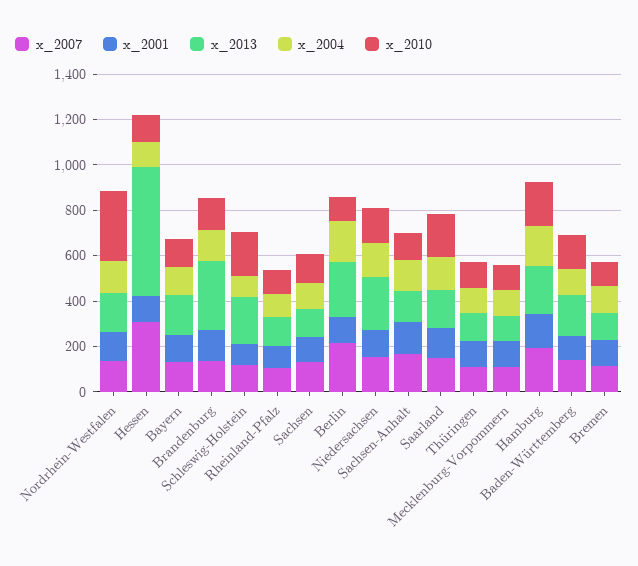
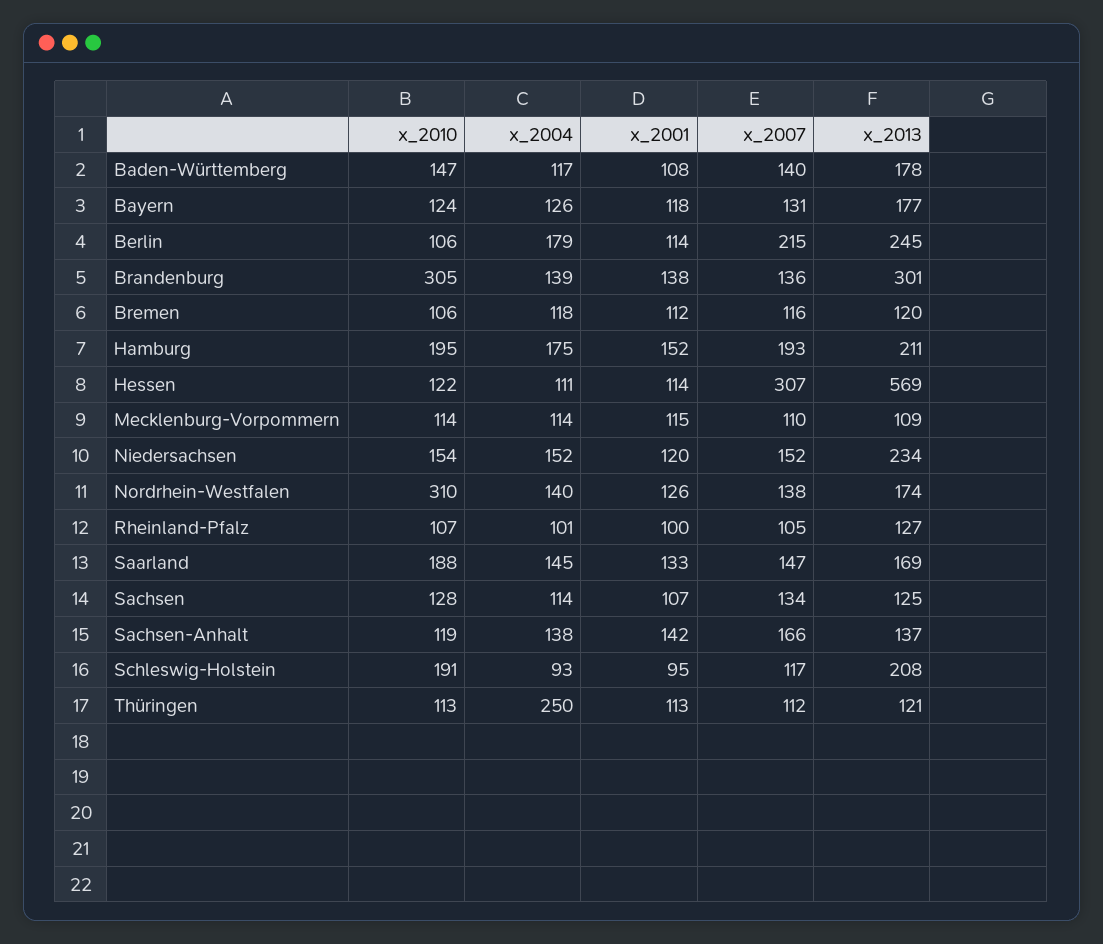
x_2010, Brandenburg: 150 -> 305
x_2004, Thüringen: 100 -> 250

